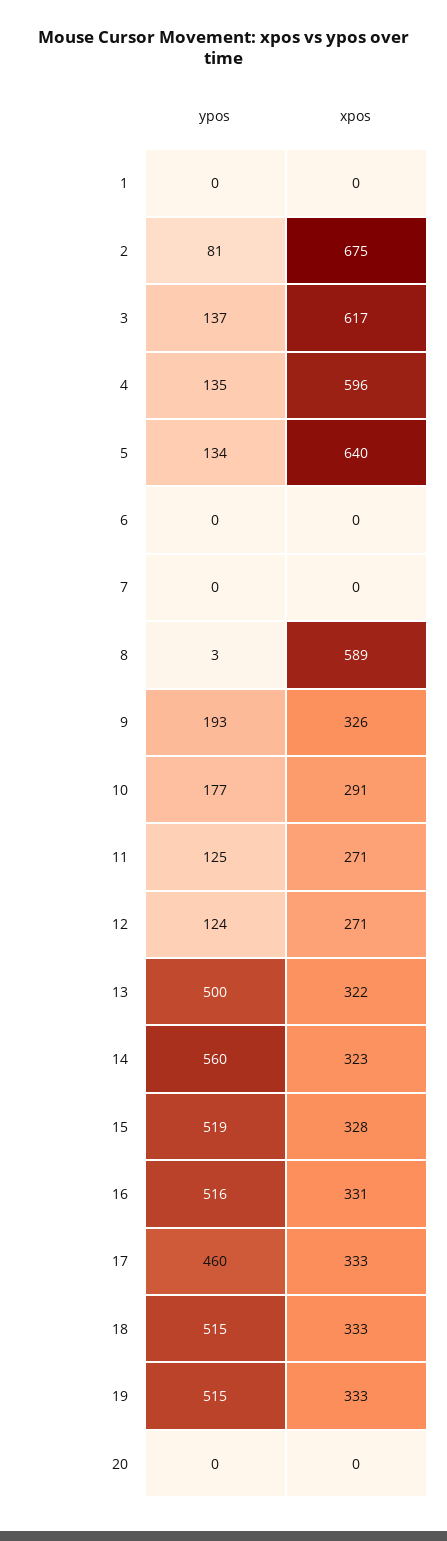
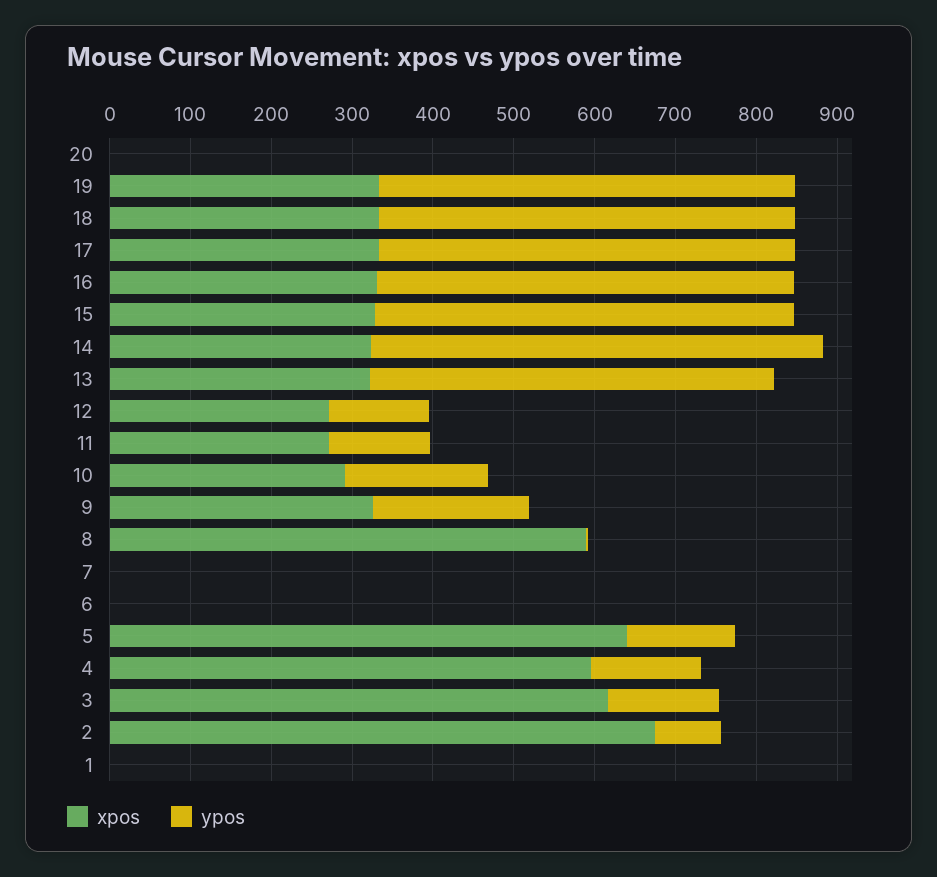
ypos, 17: 460 -> 520

